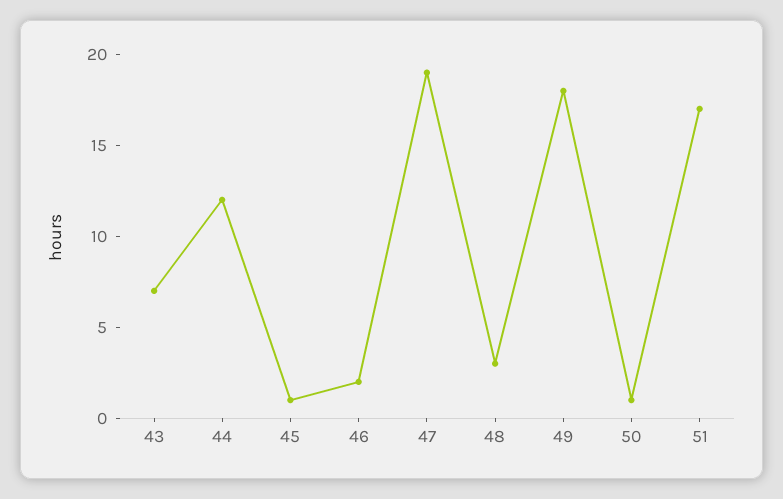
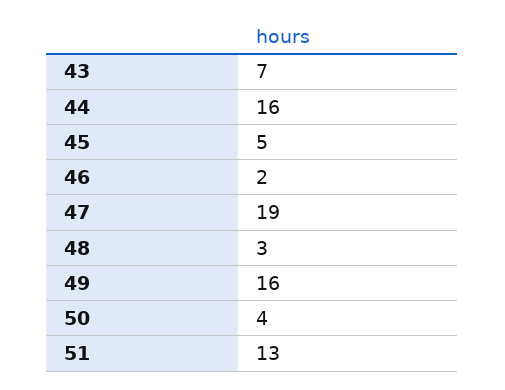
44: 12 -> 16
45: 1 -> 5
49: 18 -> 16
50: 1 -> 4
51: 17 -> 13

